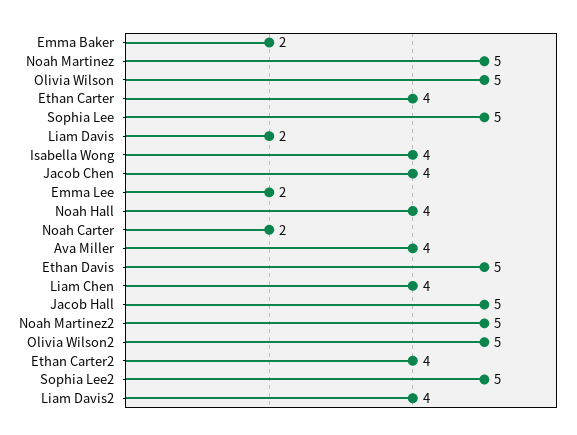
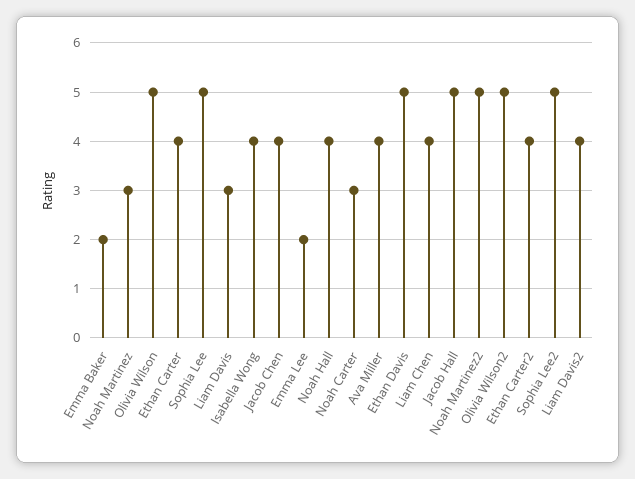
Noah Martinez: 5 -> 3
Liam Davis: 2 -> 3
Noah Carter: 2 -> 3

